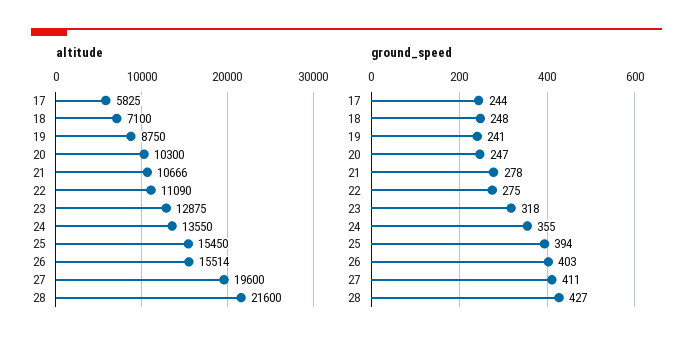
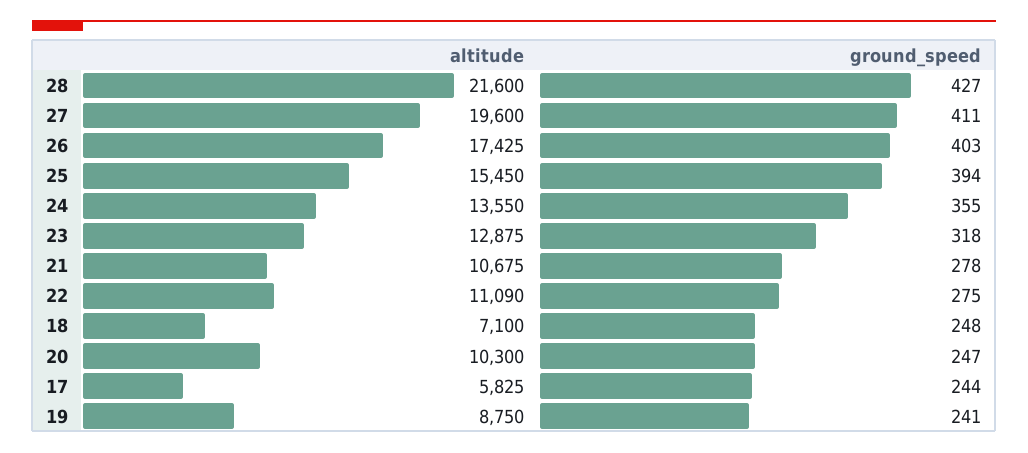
altitude, 21: 10666 -> 10675
altitude, 26: 15514 -> 17425

